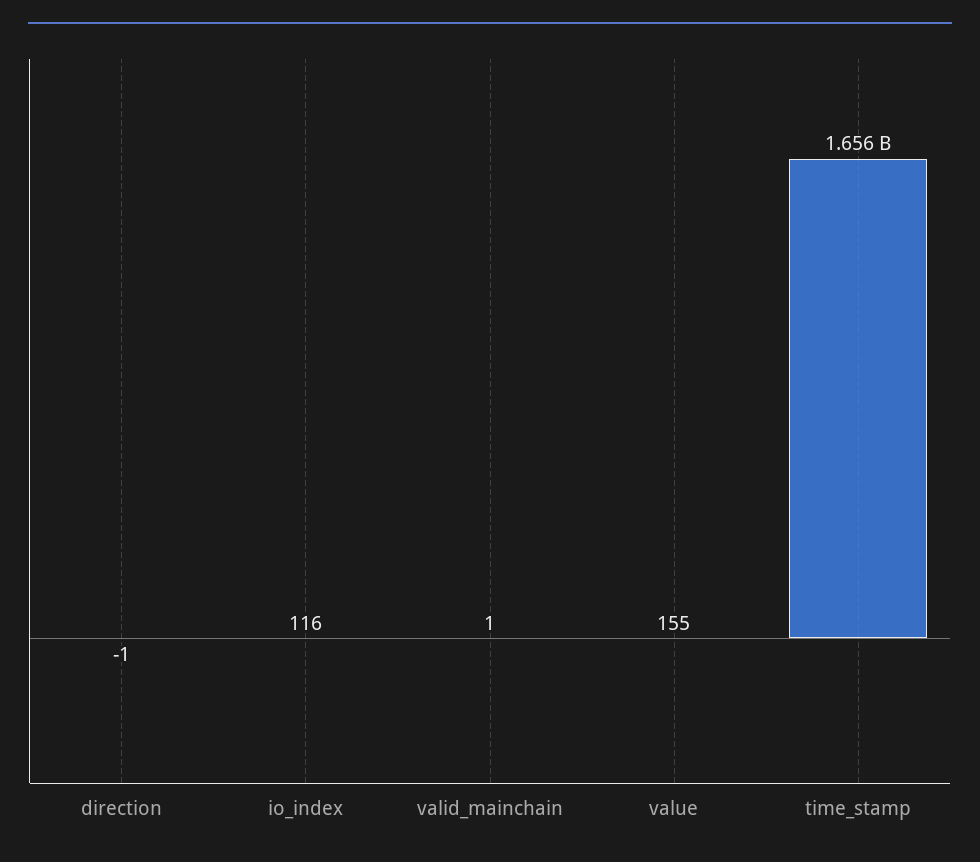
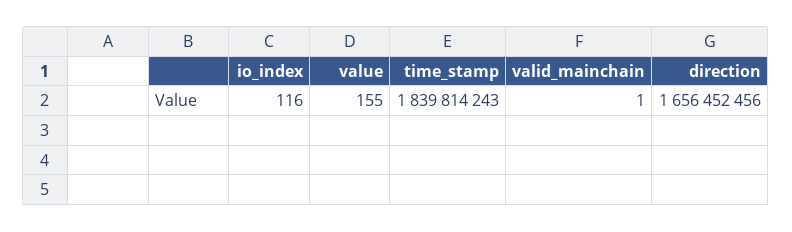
direction: -1 -> 1656452456
time_stamp: 1656000000 -> 1839814243

